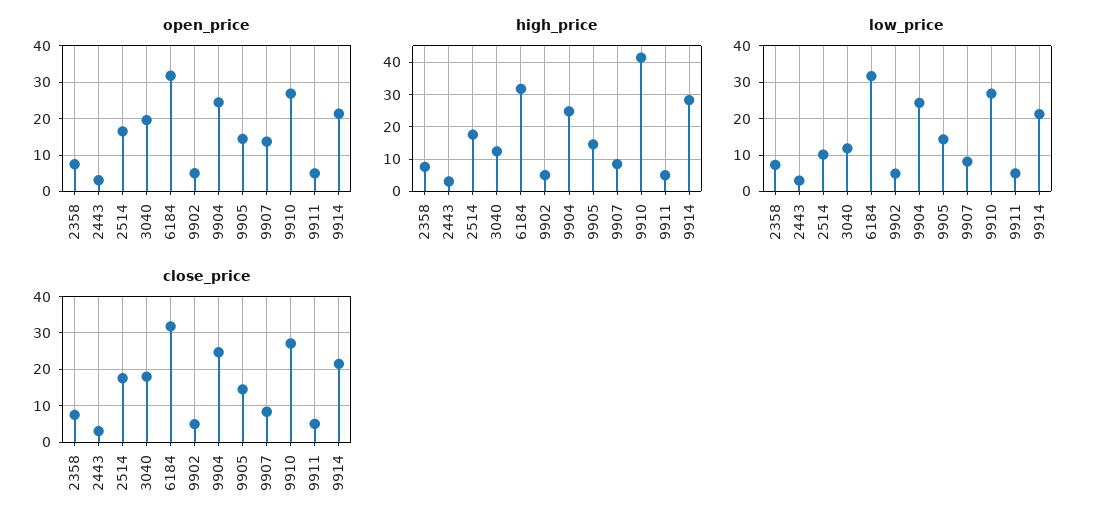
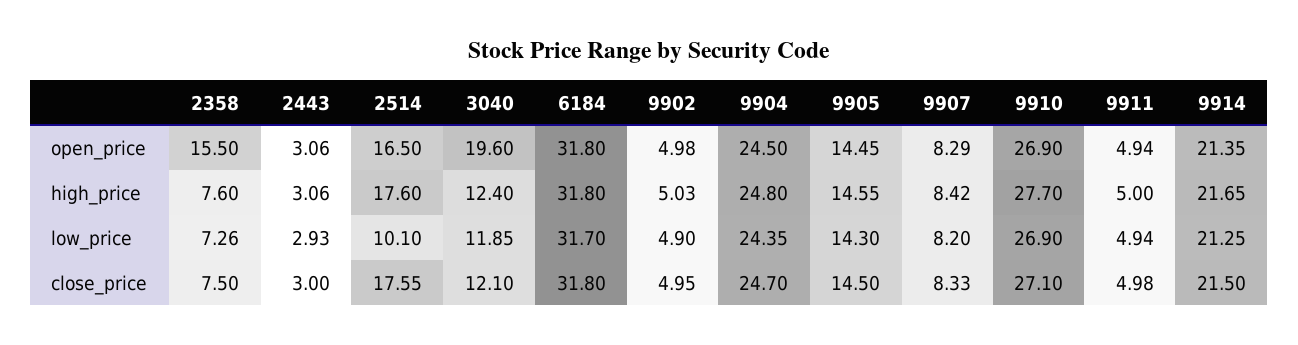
open_price, 2358: 8 -> 15.5
open_price, 9907: 14 -> 8.29
high_price, 9910: 42 -> 27.7
high_price, 9914: 28 -> 21.65
close_price, 3040: 18 -> 12.1

